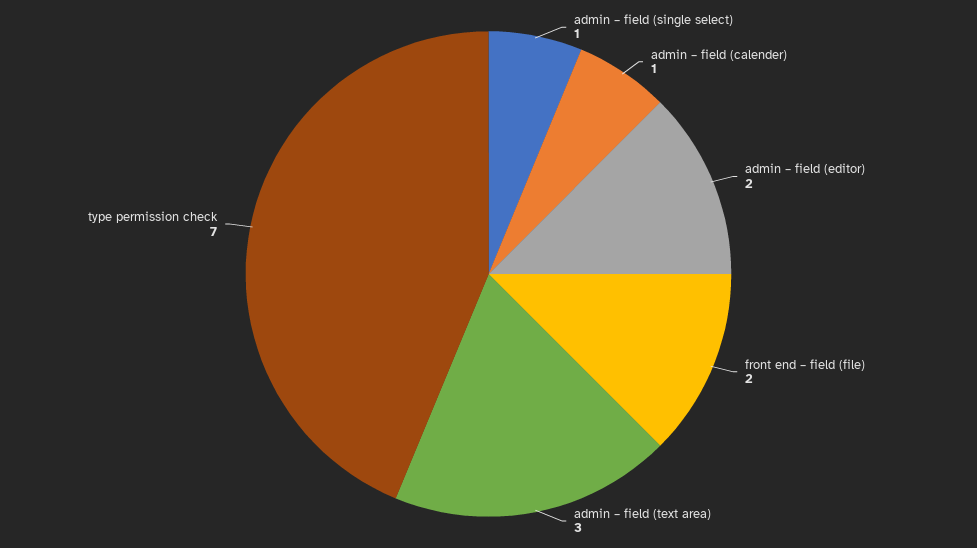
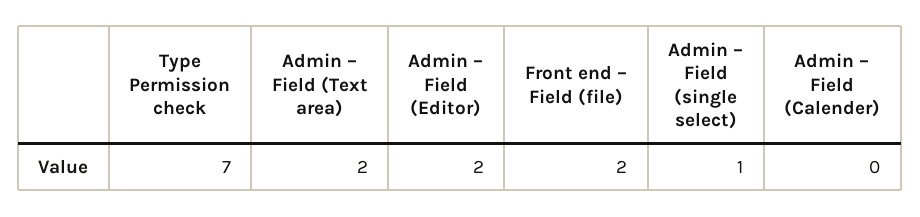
admin – field (calender): 1 -> 0
admin – field (text area): 3 -> 2

